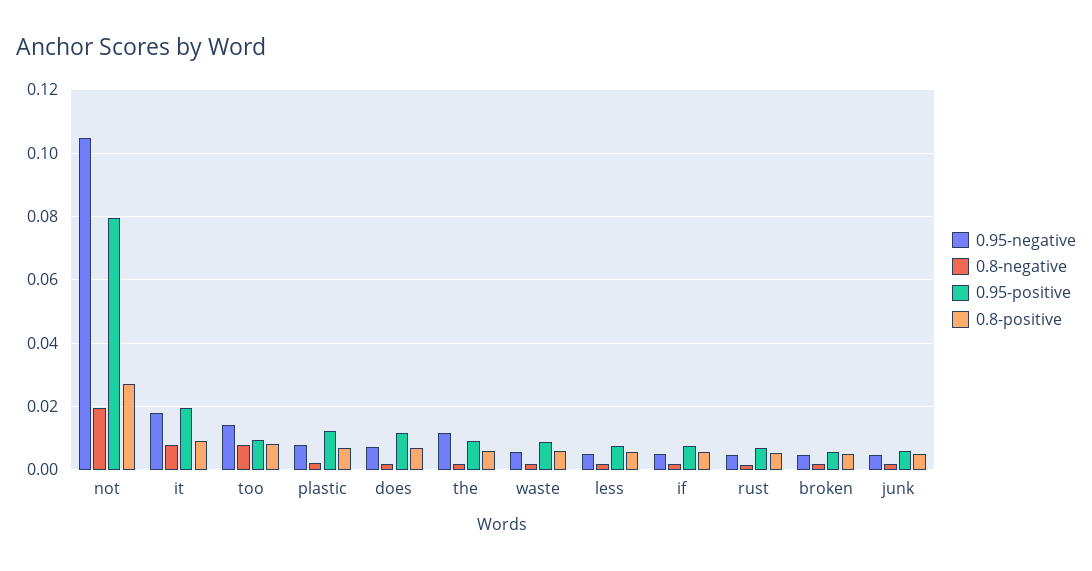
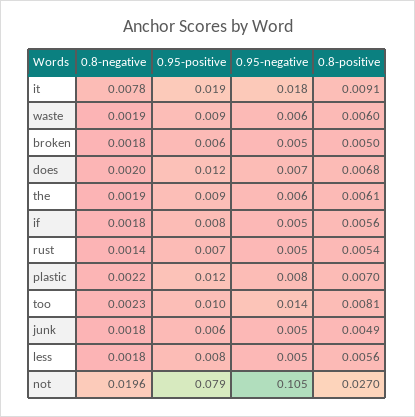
0.8-negative, too: 0.008 -> 0.0023
0.95-negative, the: 0.012 -> 0.006

